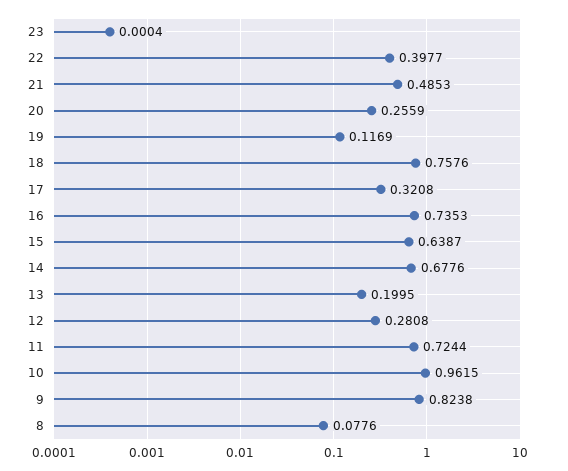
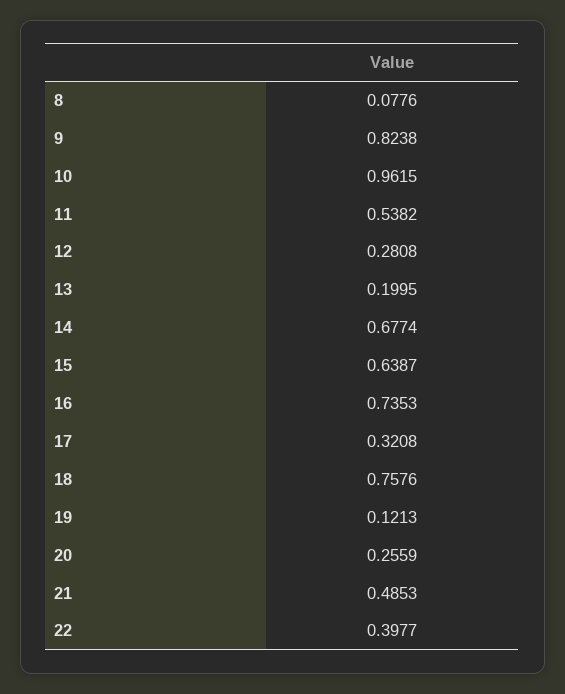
23: 0.0004 -> none
19: 0.1169 -> 0.1213
14: 0.6776 -> 0.6774
11: 0.7244 -> 0.5382

